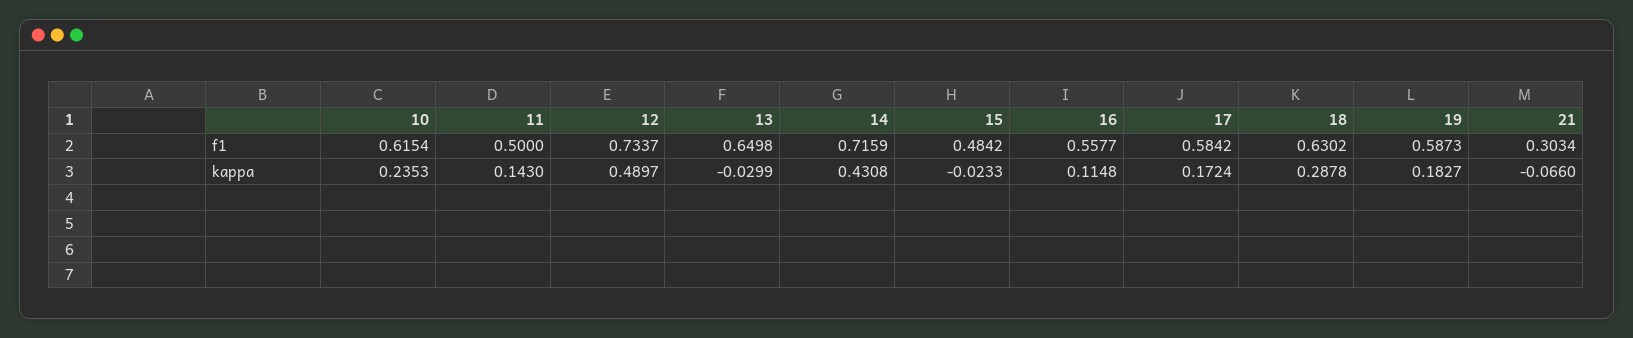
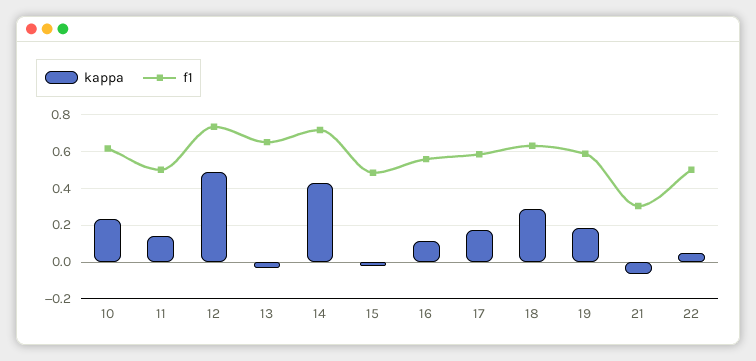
kappa, 22: none -> 0.05
f1, 22: none -> 0.5

